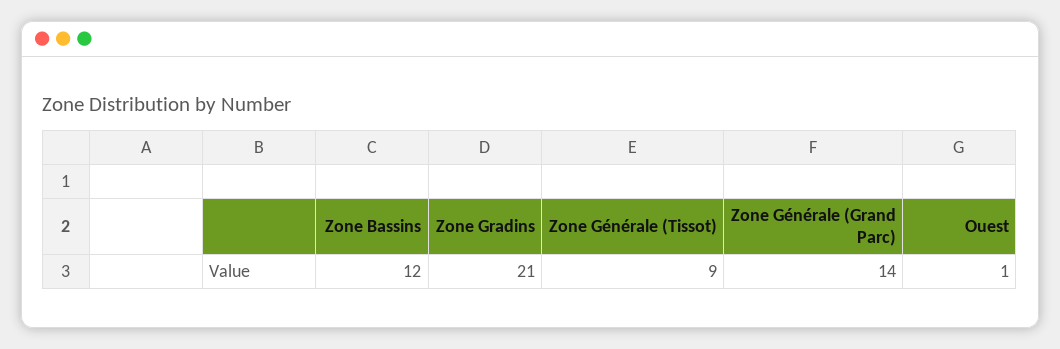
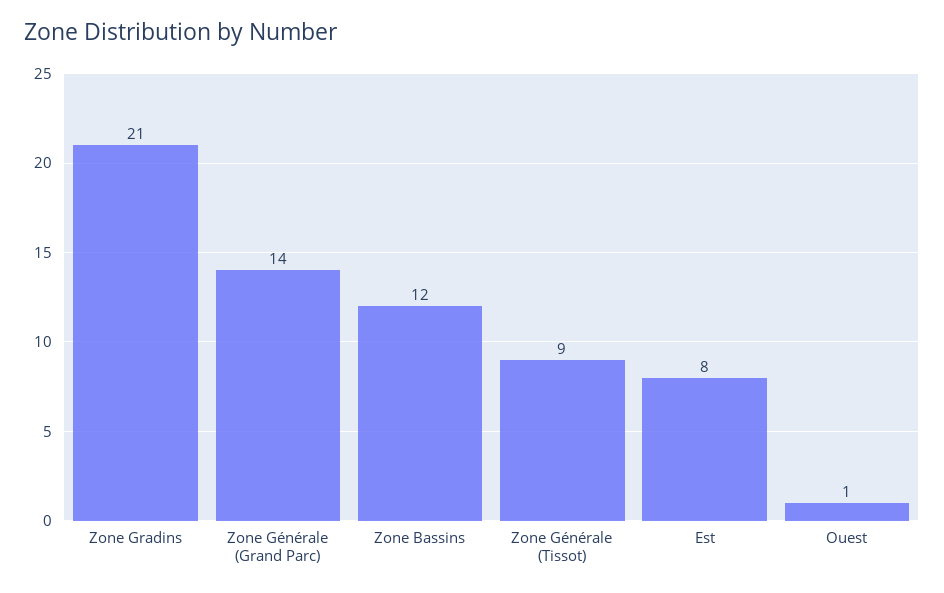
Est: none -> 8

